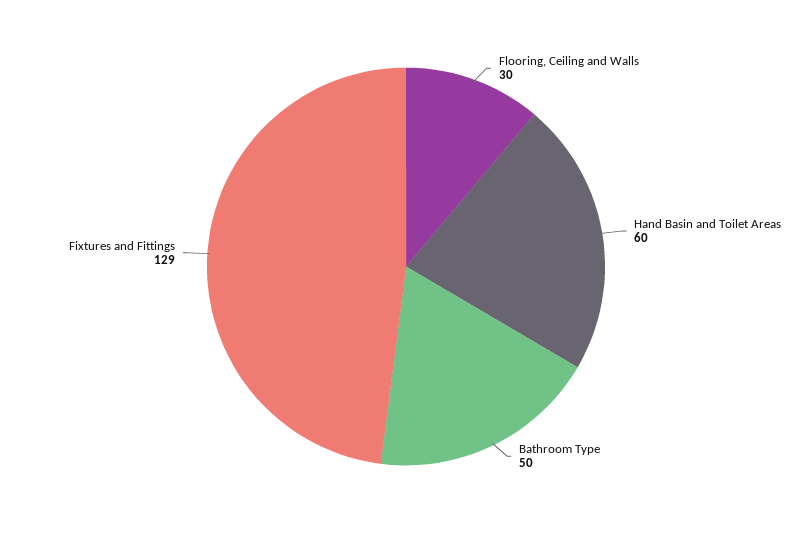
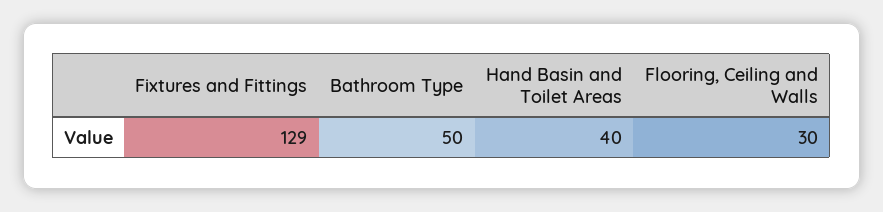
Hand Basin and Toilet Areas: 60 -> 40

